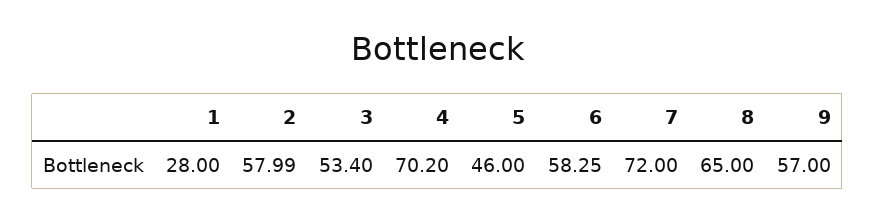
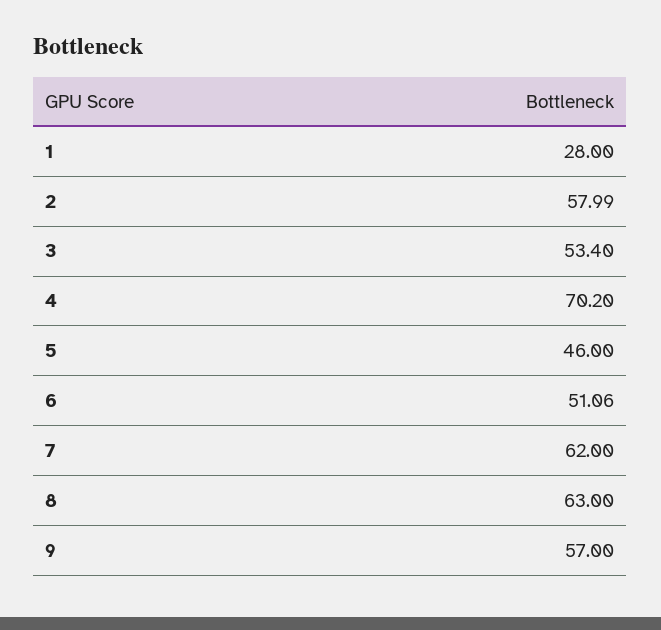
6: 58.25 -> 51.06
7: 72 -> 62
8: 65 -> 63

